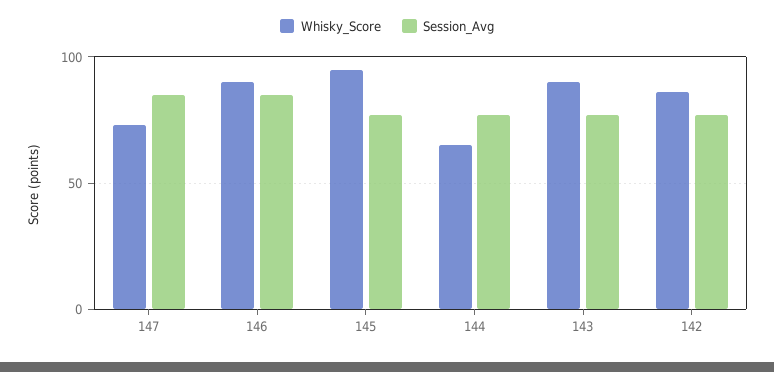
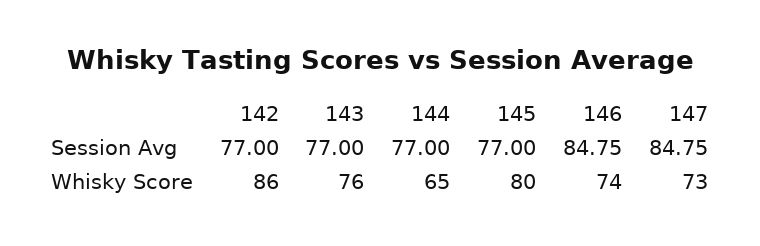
Whisky_Score, 146: 90 -> 74
Whisky_Score, 145: 95 -> 80
Whisky_Score, 143: 90 -> 76

